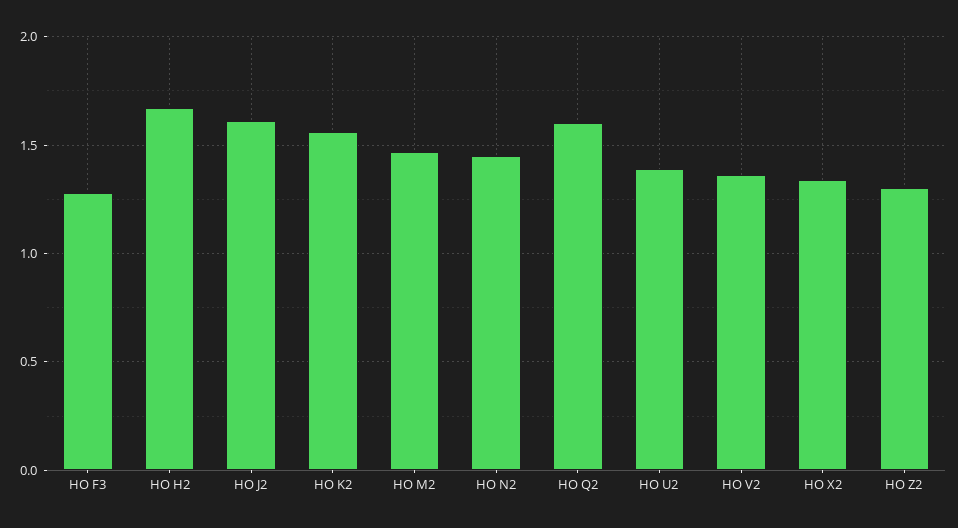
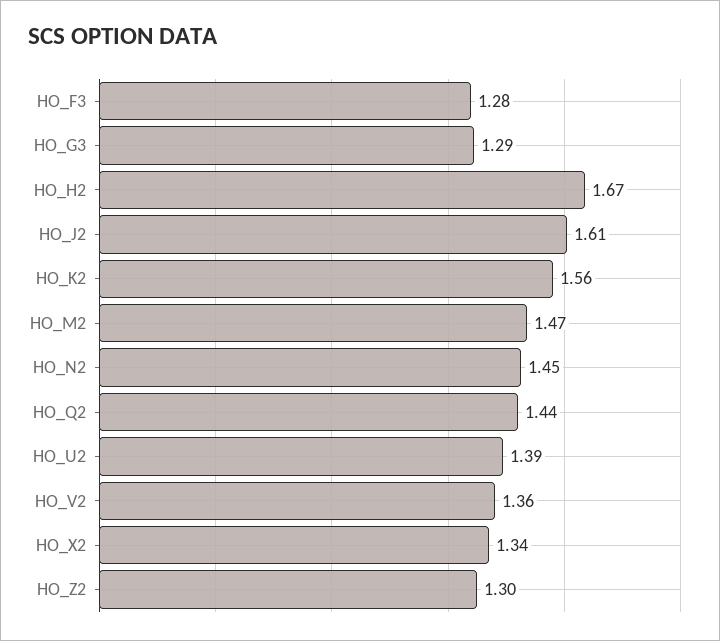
HO Q2: 1.6 -> 1.44
HO_G3: none -> 1.29

